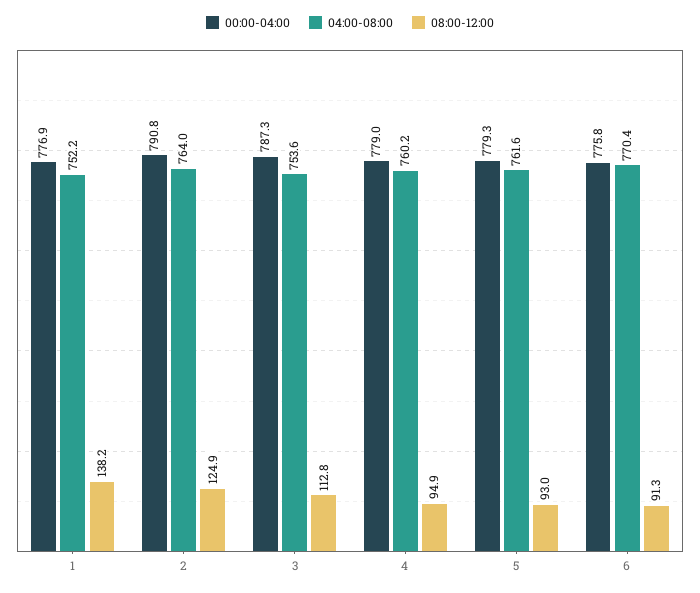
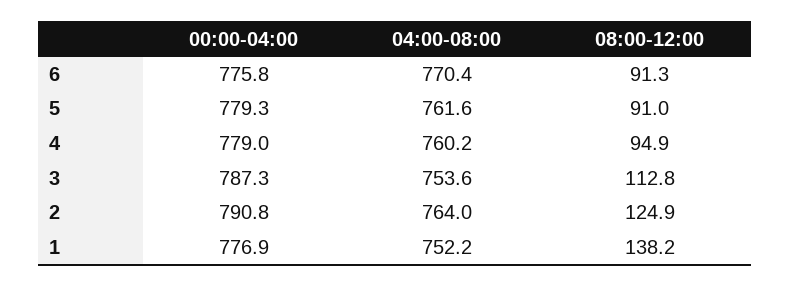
08:00-12:00, 5: 93 -> 91

